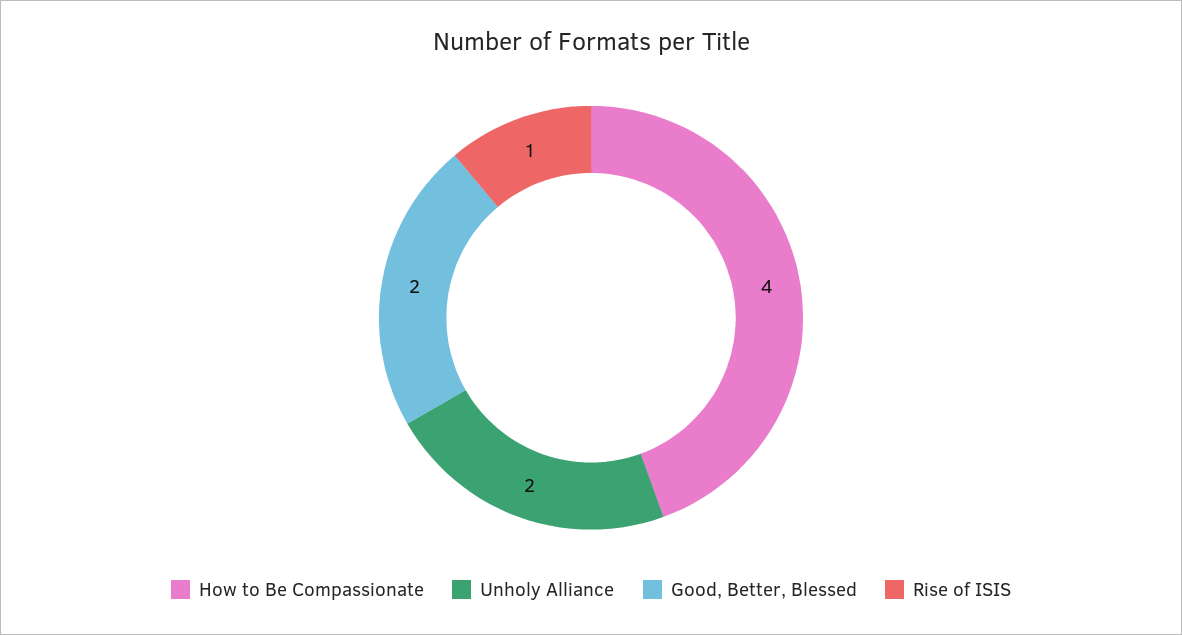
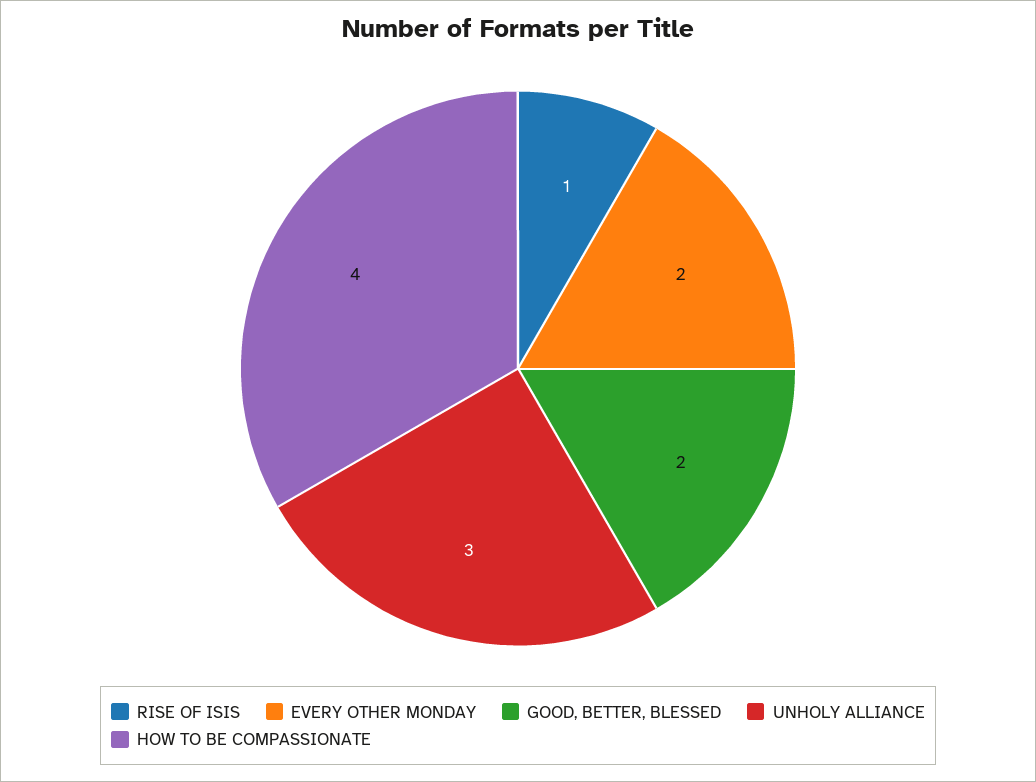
Unholy Alliance: 2 -> 3
EVERY OTHER MONDAY: none -> 2

